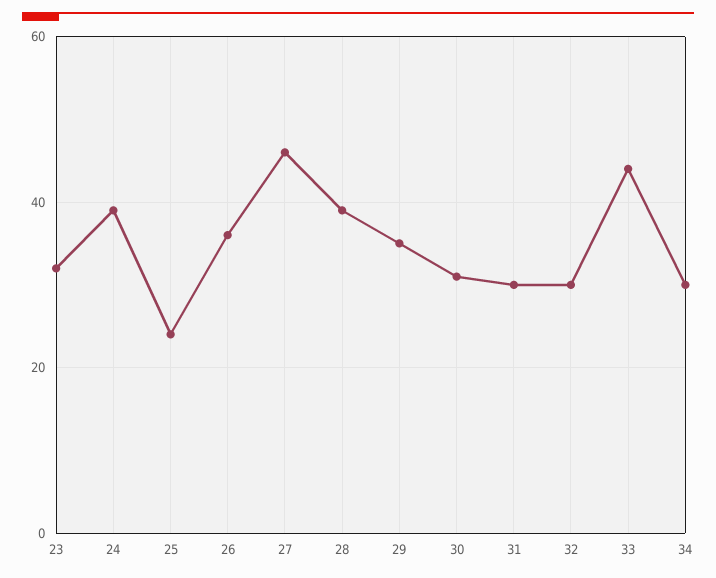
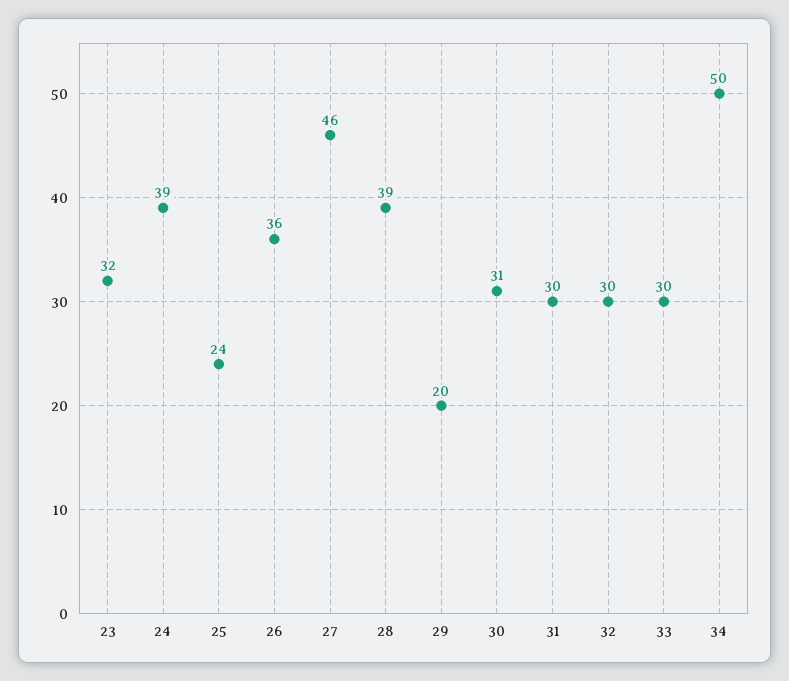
29: 35 -> 20
33: 45 -> 30
34: 30 -> 50

